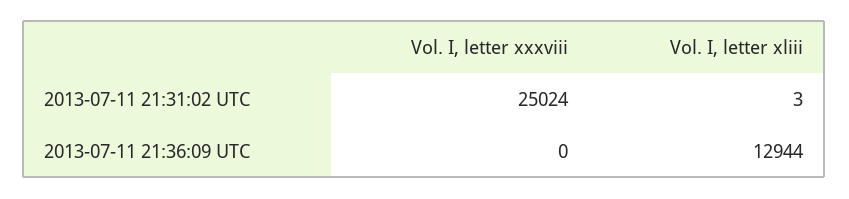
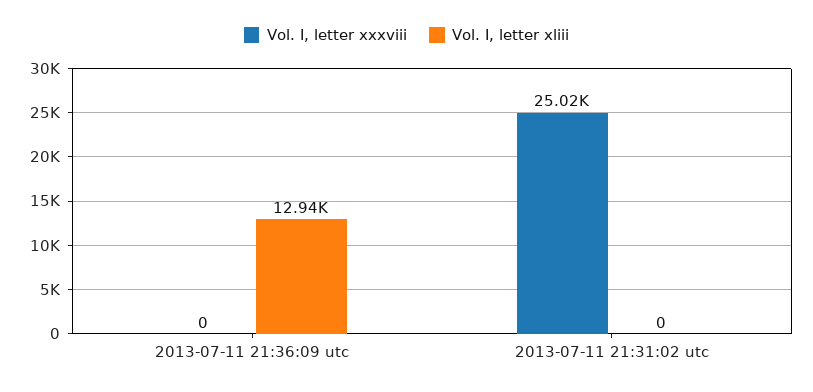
Vol. I, letter xliii, 2013-07-11 21:31:02 UTC: 3 -> 0

